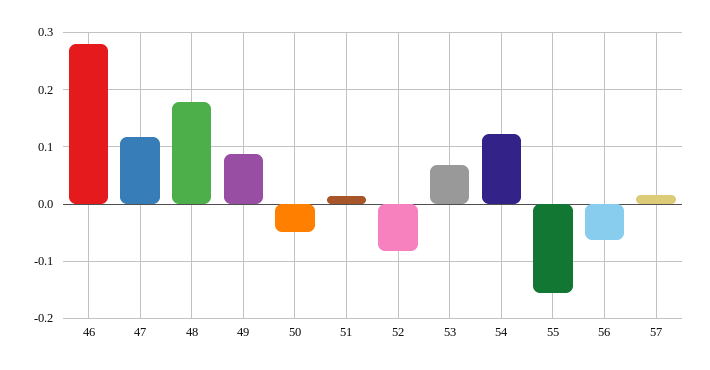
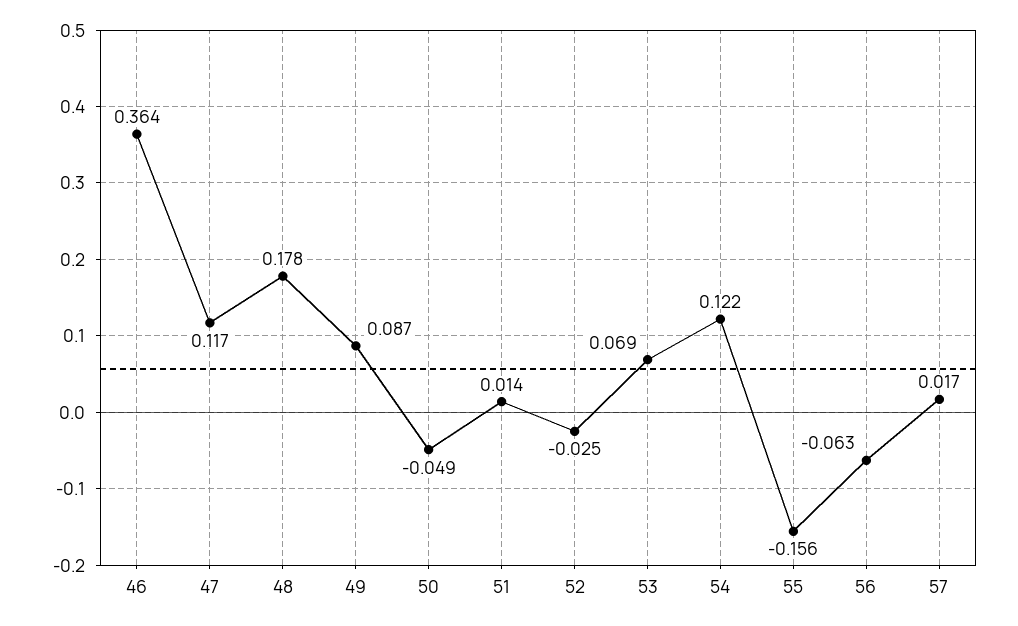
46: 0.28 -> 0.364
52: -0.08 -> -0.025

